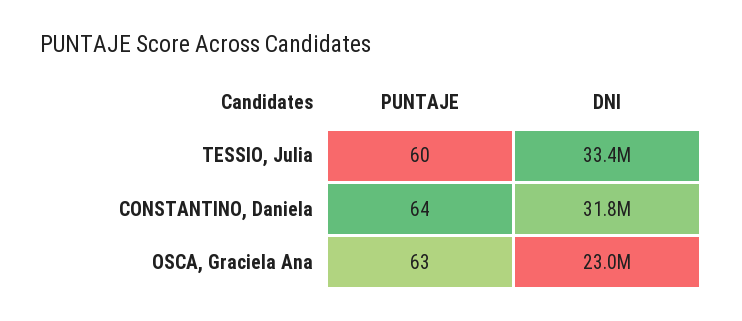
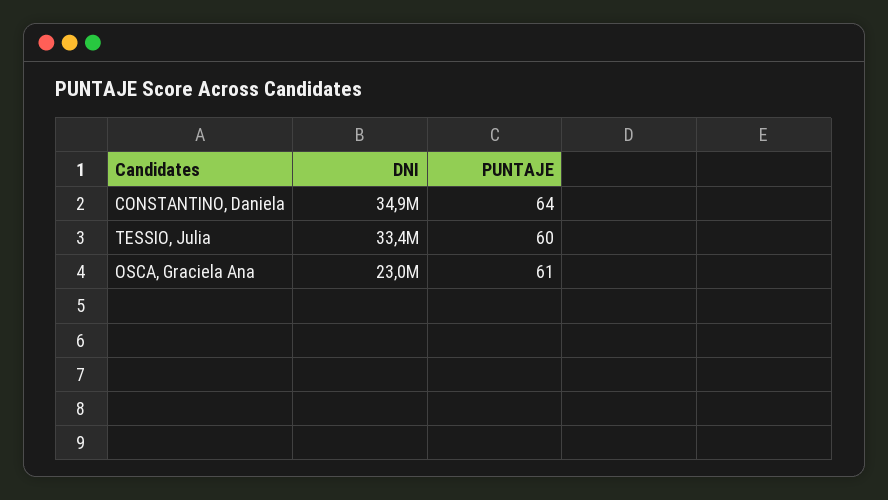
DNI, CONSTANTINO, Daniela: 31800000 -> 34900000
PUNTAJE, OSCA, Graciela Ana: 63 -> 61

